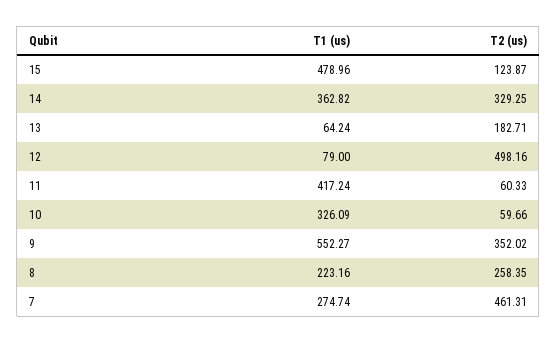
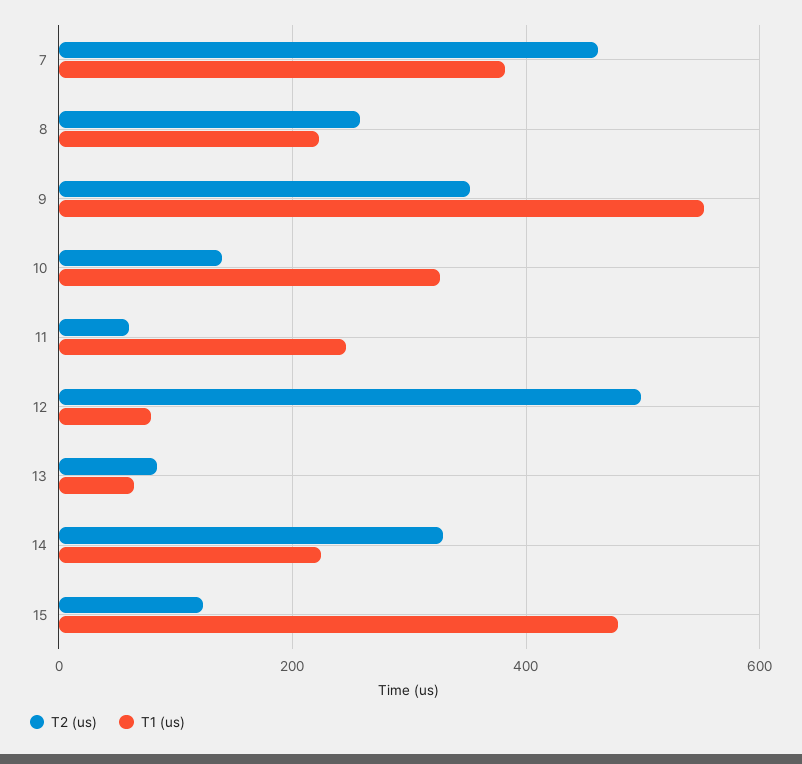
T1 (us), 14: 362.82 -> 220
T2 (us), 13: 182.71 -> 80
T1 (us), 11: 417.24 -> 240
T2 (us), 10: 59.66 -> 140
T1 (us), 7: 274.74 -> 380

